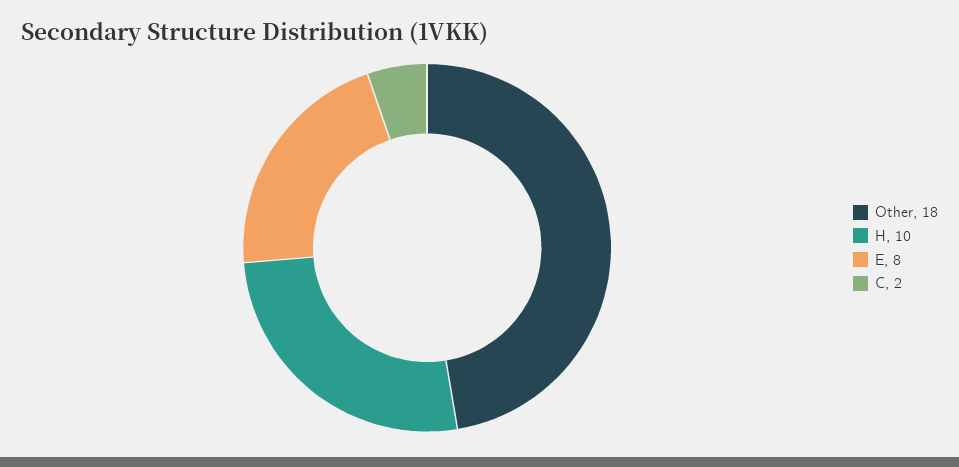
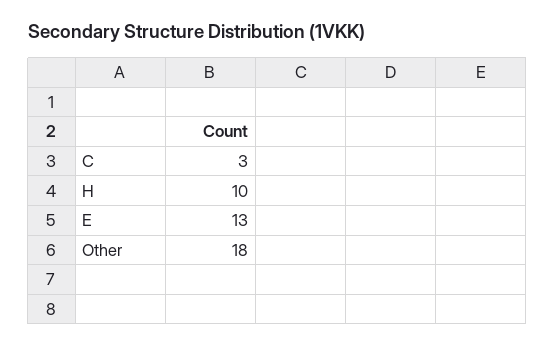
E: 8 -> 13
C: 2 -> 3

